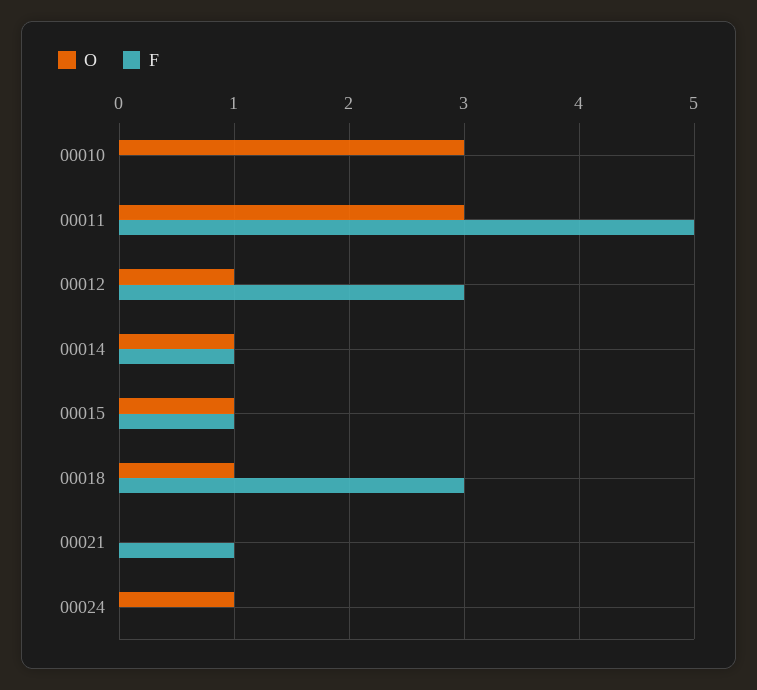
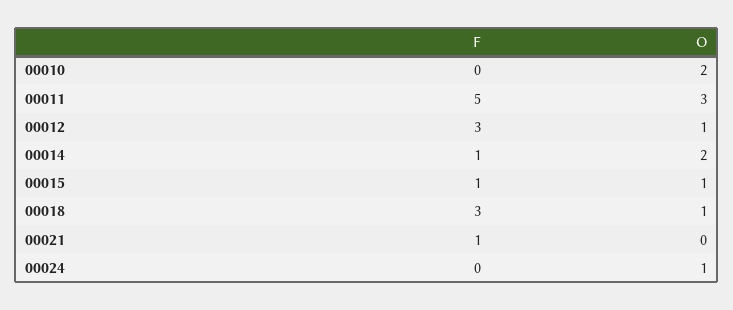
O, 00010: 3 -> 2
O, 00014: 1 -> 2

